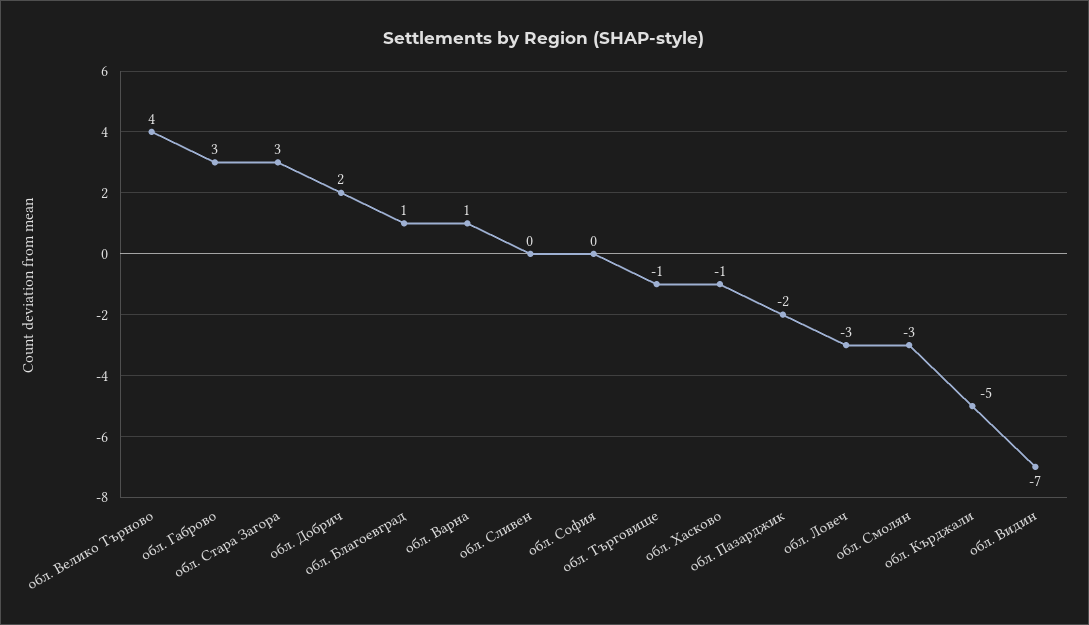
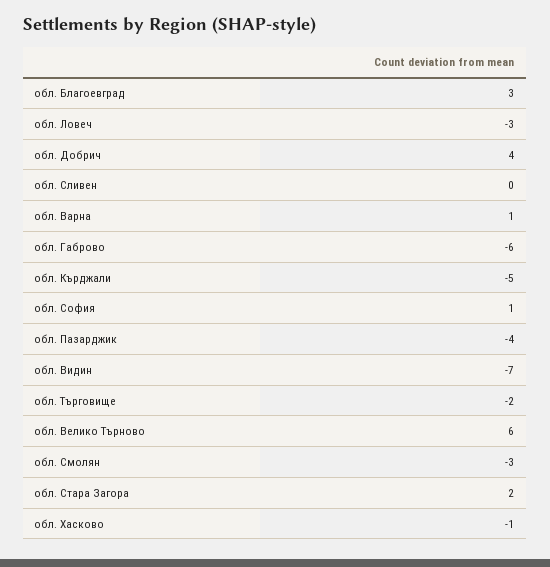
обл. Велико Търново: 4 -> 6
обл. Габрово: 3 -> -6
обл. Стара Загора: 3 -> 2
обл. Добрич: 2 -> 4
обл. Благоевград: 1 -> 3
обл. София: 0 -> 1
обл. Търговище: -1 -> -2
обл. Пазарджик: -2 -> -4

